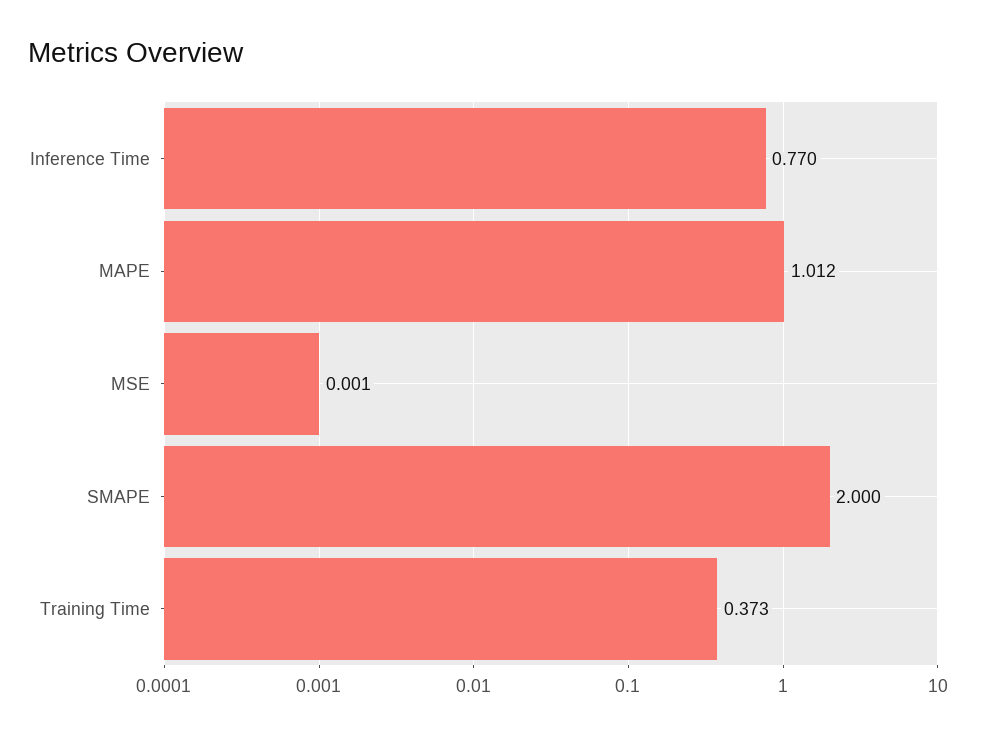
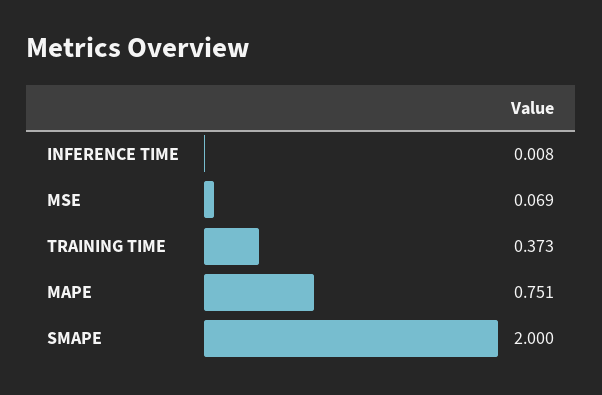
Inference Time: 0.77 -> 0.008
MAPE: 1.012 -> 0.751
MSE: 0.001 -> 0.069

